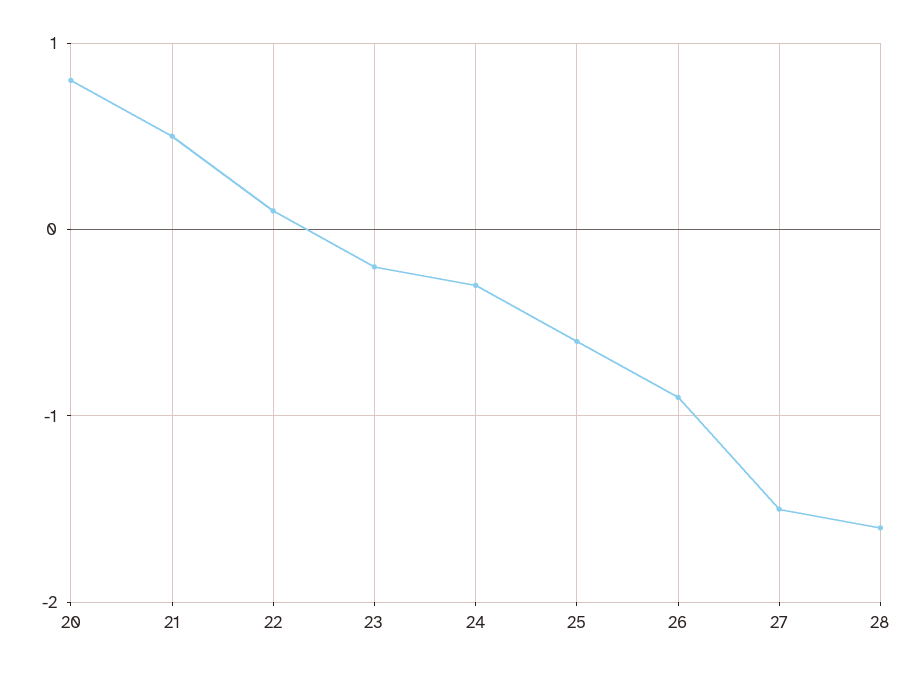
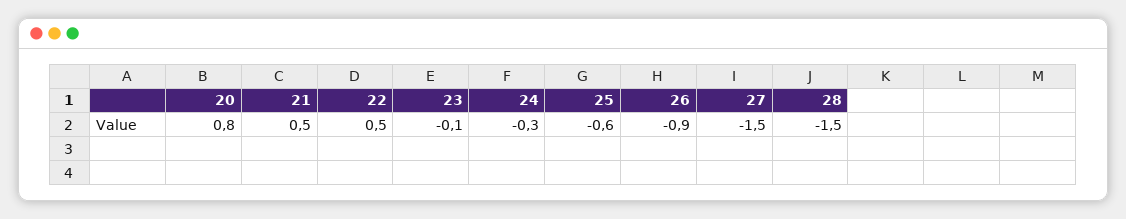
22: 0.1 -> 0.5
23: -0.2 -> -0.1
28: -1.6 -> -1.5

